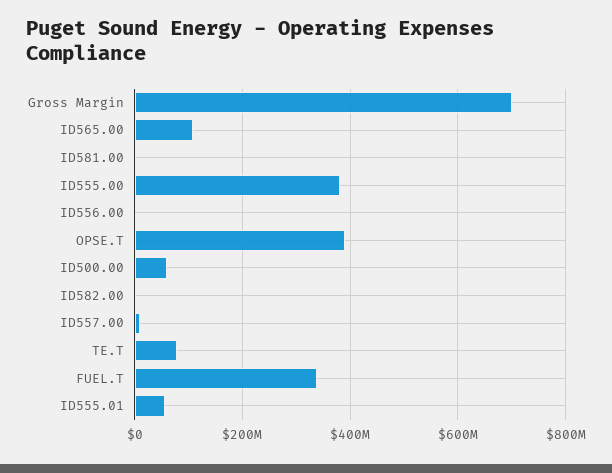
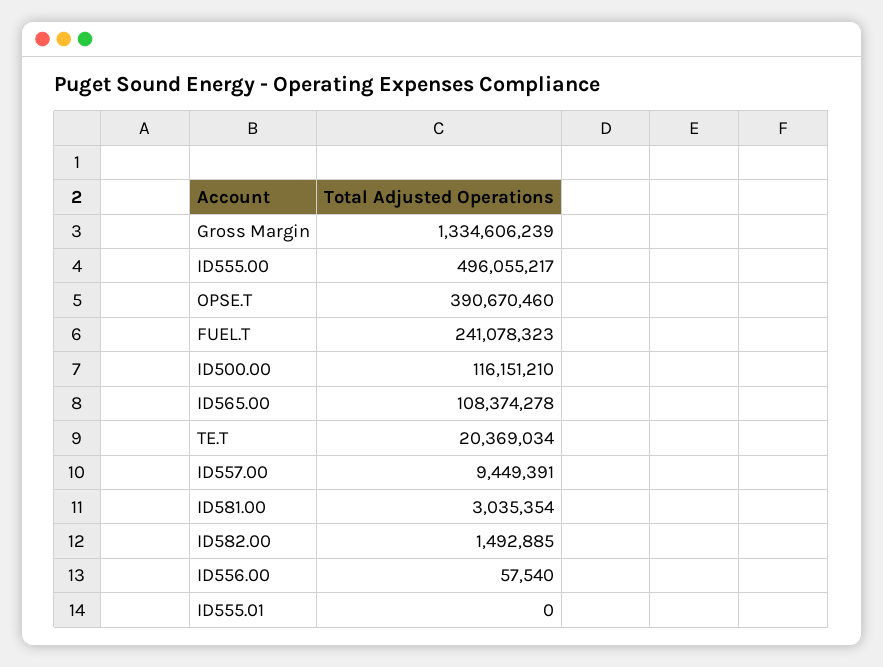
Gross Margin: 700000000 -> 1334606239
ID555.00: 380000000 -> 496055217
ID500.00: 60000000 -> 116151210
TE.T: 80000000 -> 20369034
FUEL.T: 340000000 -> 241078323
ID555.01: 60000000 -> 0

